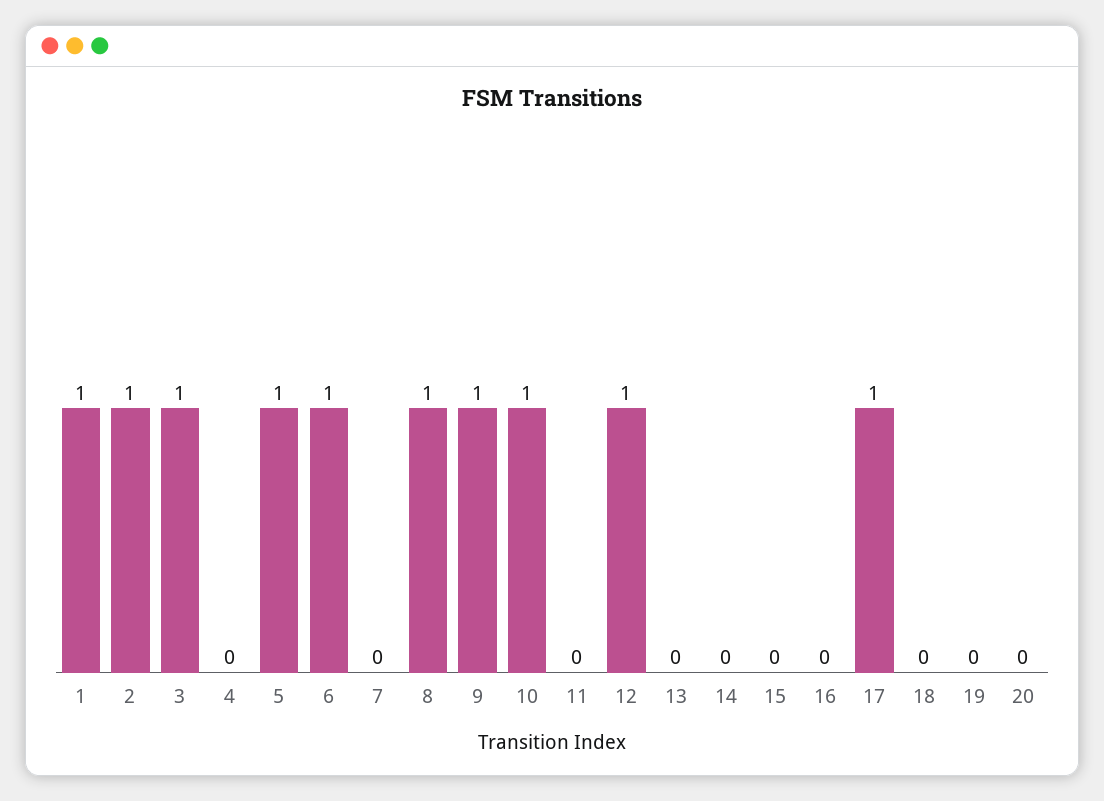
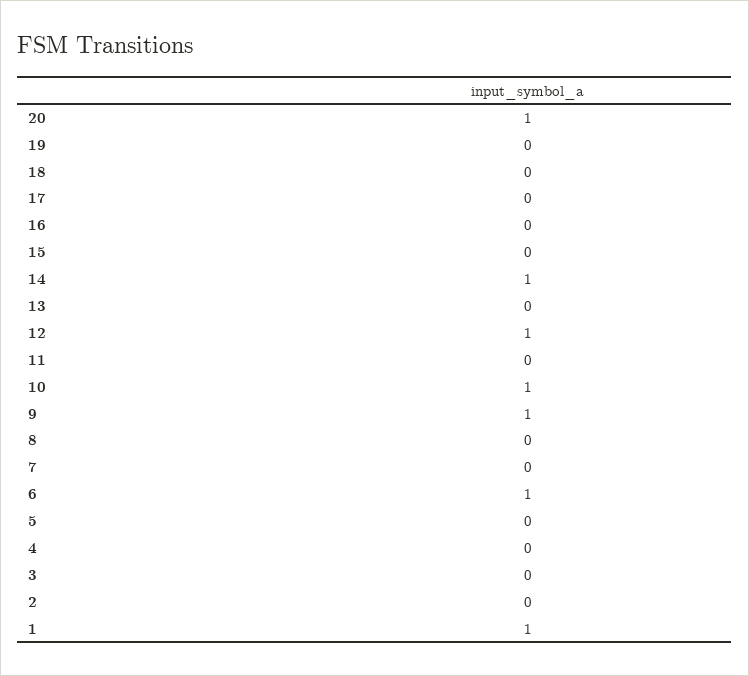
2: 1 -> 0
3: 1 -> 0
5: 1 -> 0
8: 1 -> 0
14: 0 -> 1
17: 1 -> 0
20: 0 -> 1

